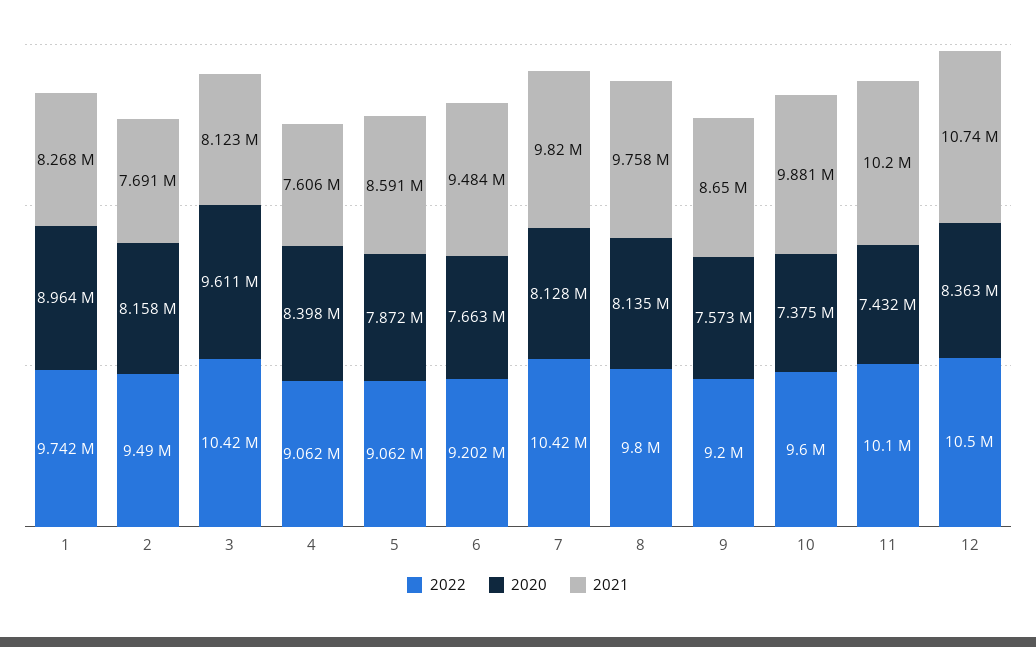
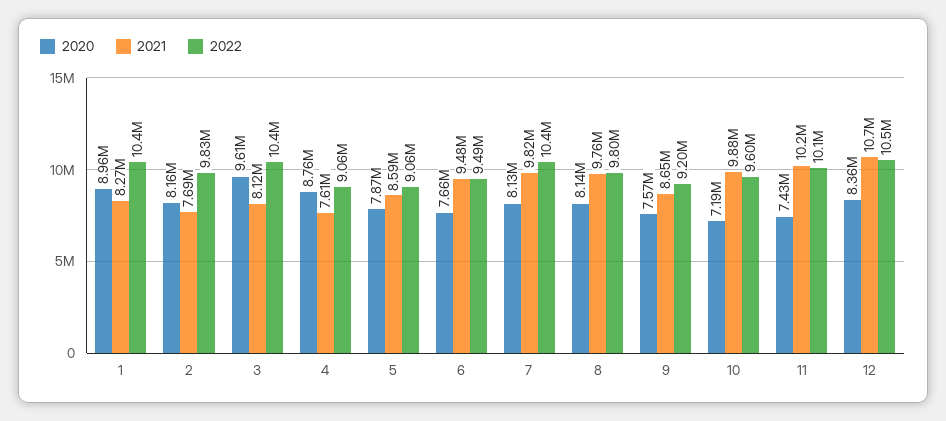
2022, 1: 9742000 -> 10400000
2022, 2: 9490000 -> 9830000
2020, 4: 8398000 -> 8760000
2022, 6: 9202000 -> 9490000
2020, 10: 7375000 -> 7190000

